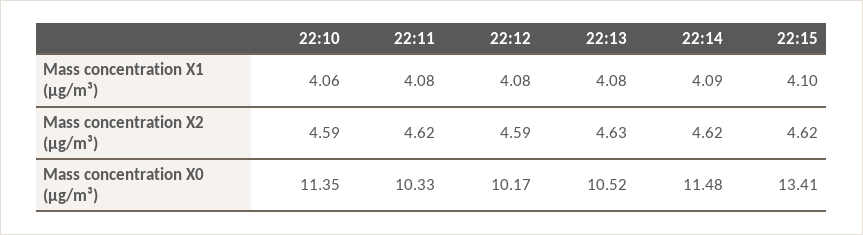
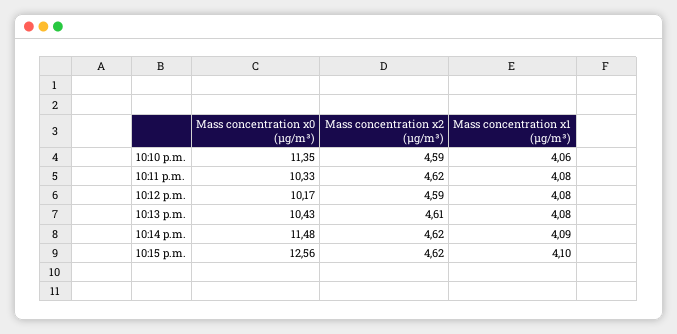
22:13, Mass concentration X2 (μg/m³): 4.63 -> 4.61
22:13, Mass concentration X0 (μg/m³): 10.52 -> 10.43
22:15, Mass concentration X0 (μg/m³): 13.41 -> 12.56

